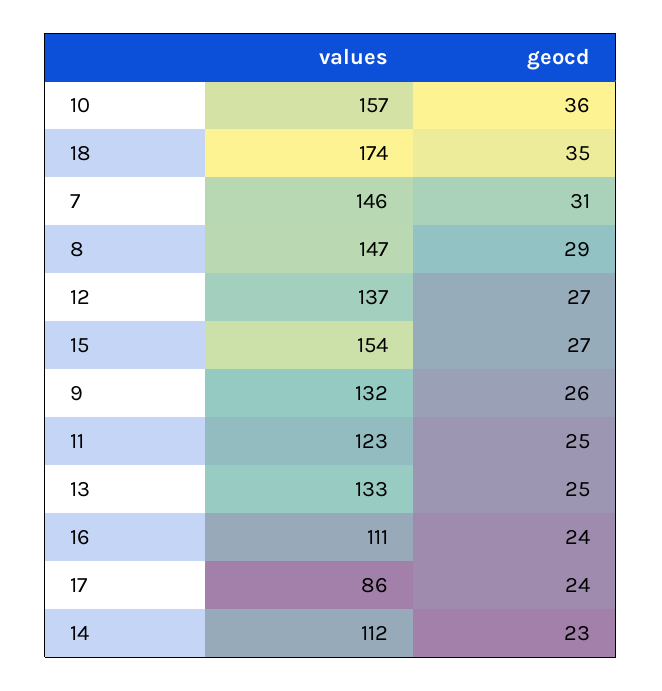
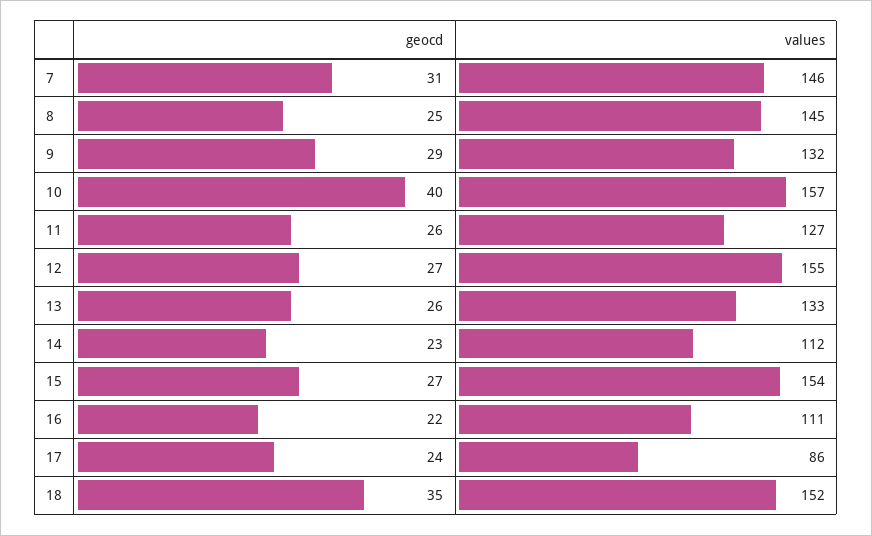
geocd, 10: 36 -> 40
values, 18: 174 -> 152
values, 8: 147 -> 145
geocd, 8: 29 -> 25
values, 12: 137 -> 155
geocd, 9: 26 -> 29
values, 11: 123 -> 127
geocd, 11: 25 -> 26
geocd, 13: 25 -> 26
geocd, 16: 24 -> 22

